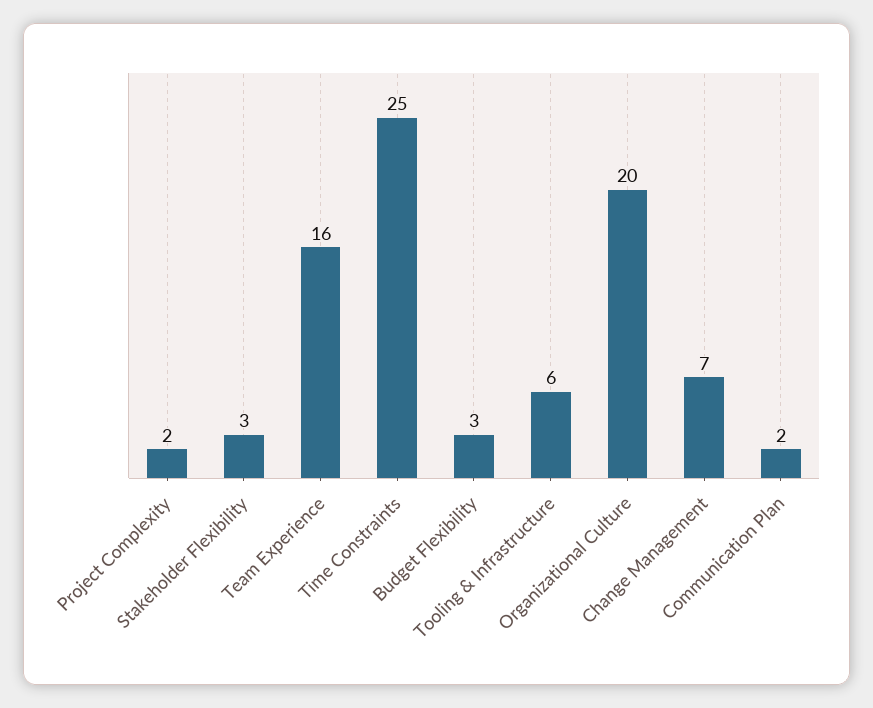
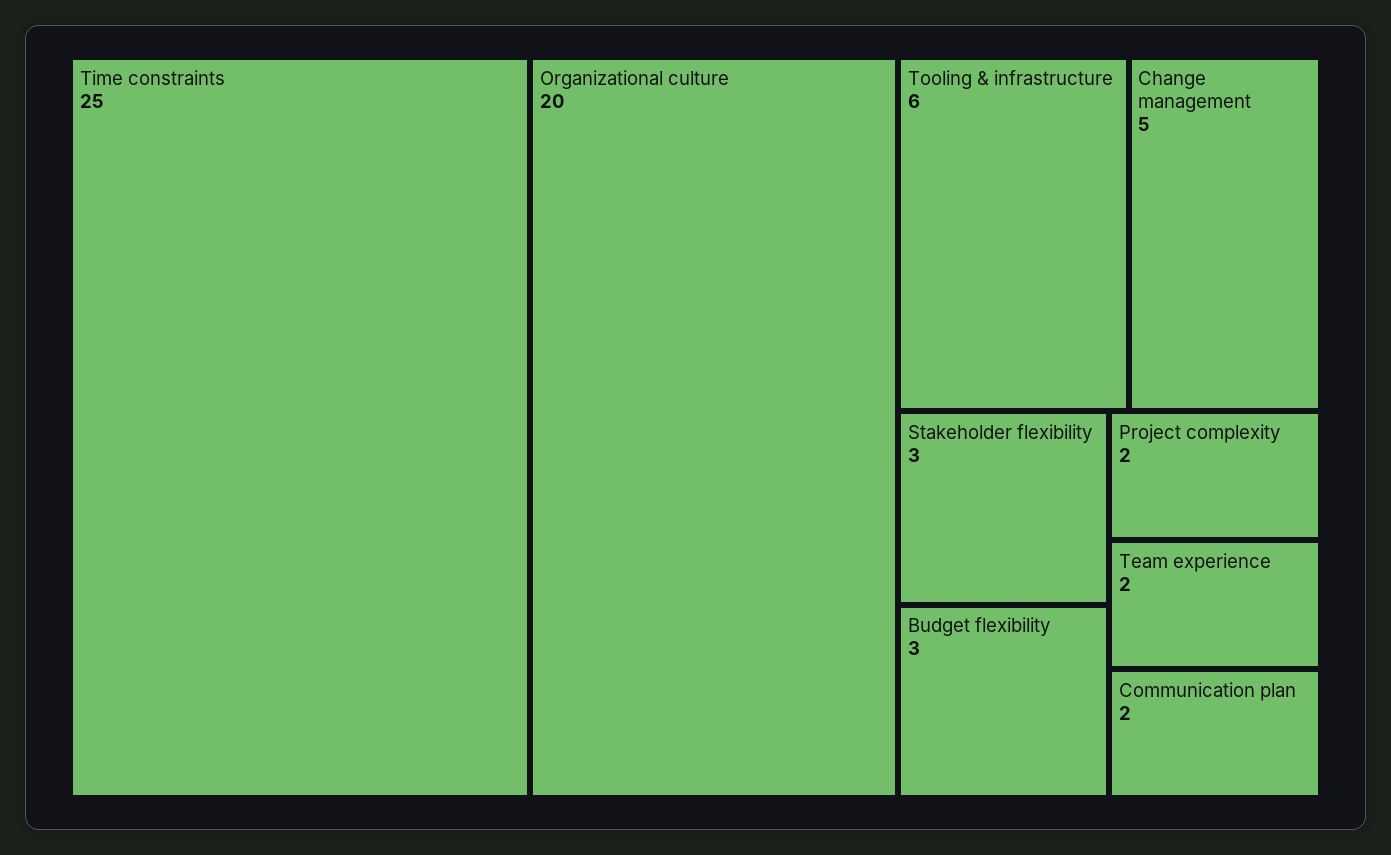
Team Experience: 16 -> 2
Change Management: 7 -> 5

